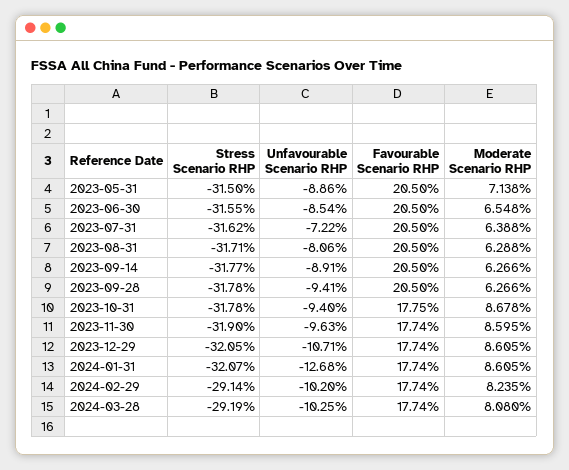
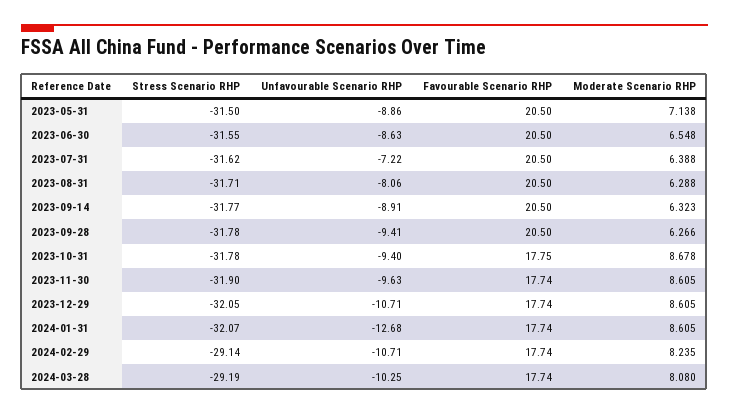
Unfavourable Scenario RHP, 2023-06-30: -8.54 -> -8.63
Moderate Scenario RHP, 2023-09-14: 6.266 -> 6.323
Moderate Scenario RHP, 2023-11-30: 8.595 -> 8.605
Unfavourable Scenario RHP, 2024-02-29: -10.2 -> -10.71

